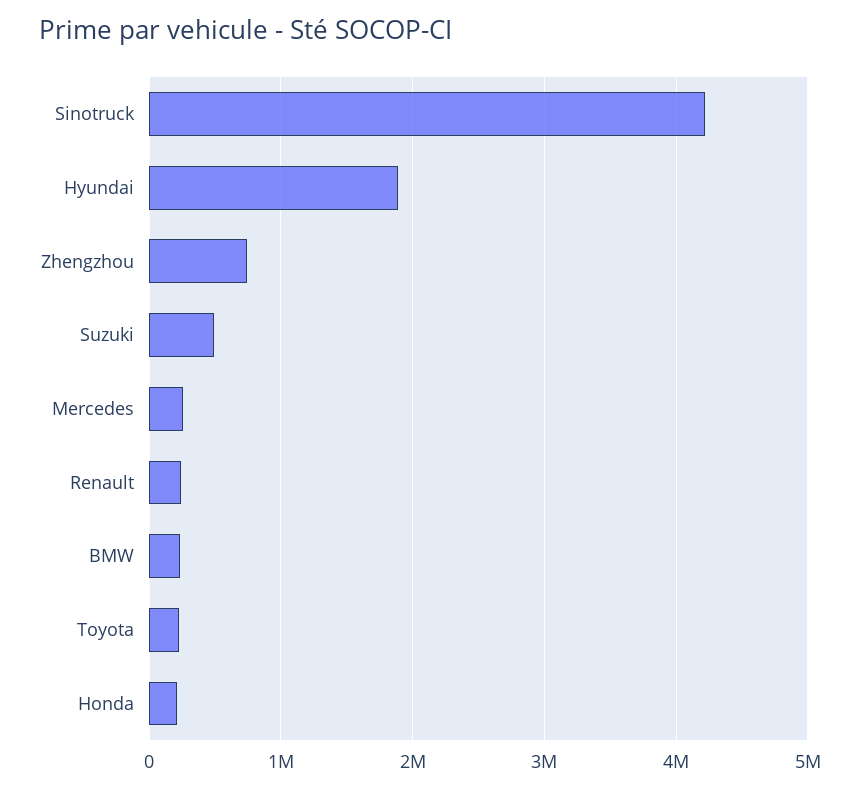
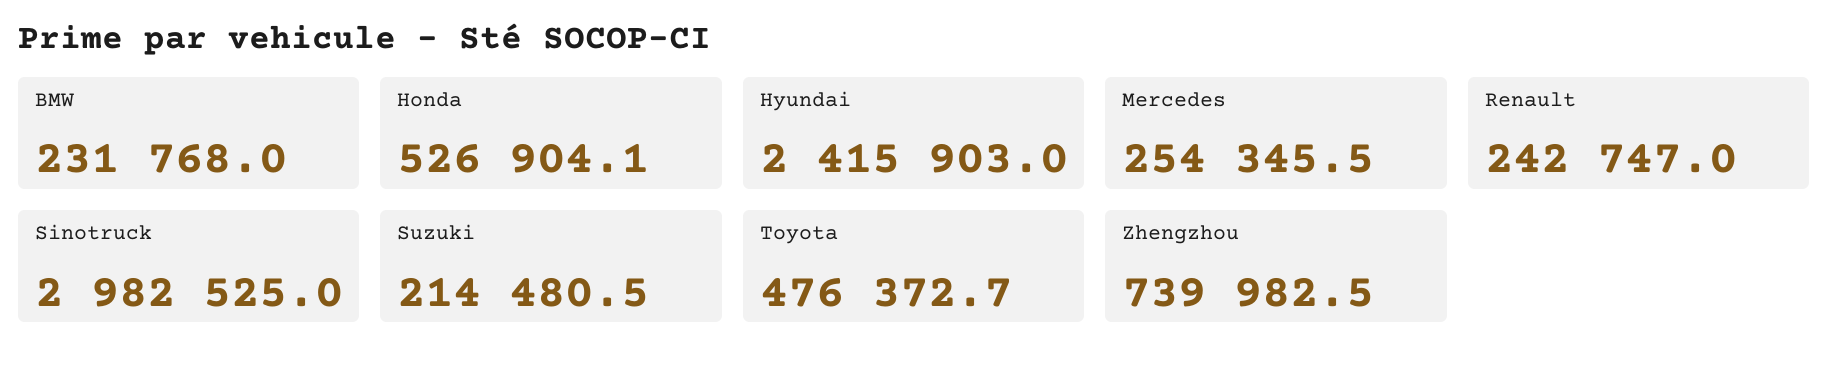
Sinotruck: 4200000 -> 2982525
Hyundai: 1900000 -> 2415903
Suzuki: 500000 -> 214480.5
Toyota: 200000 -> 476372.7
Honda: 200000 -> 526904.1

